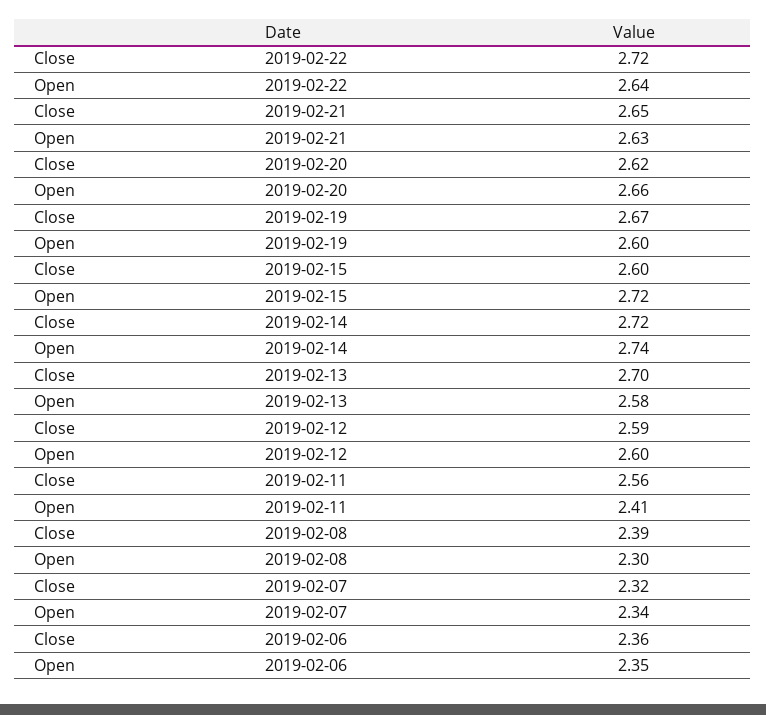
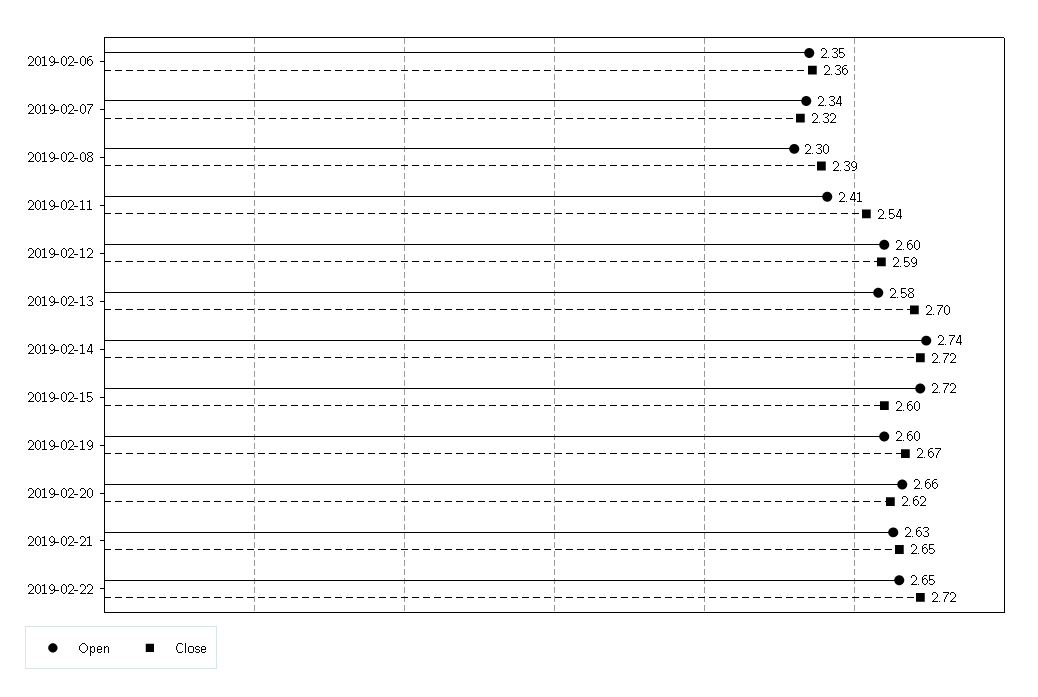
Open, 2019-02-22: 2.64 -> 2.65
Close, 2019-02-11: 2.56 -> 2.54

